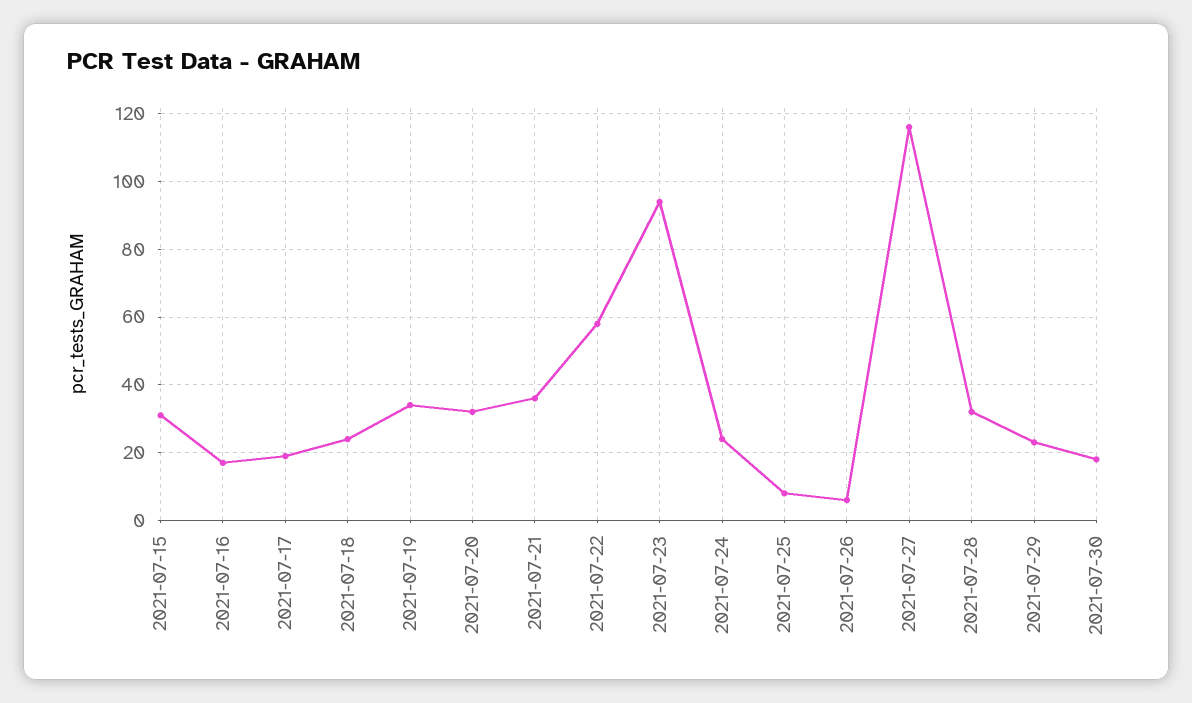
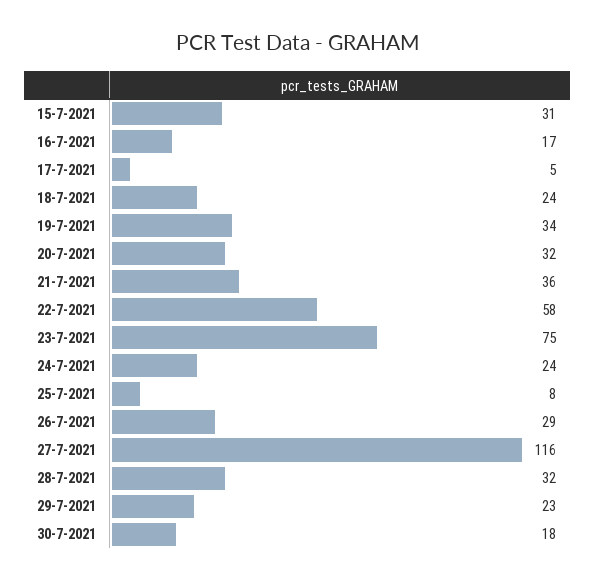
2021-07-17: 20 -> 5
2021-07-23: 95 -> 75
2021-07-26: 5 -> 29

